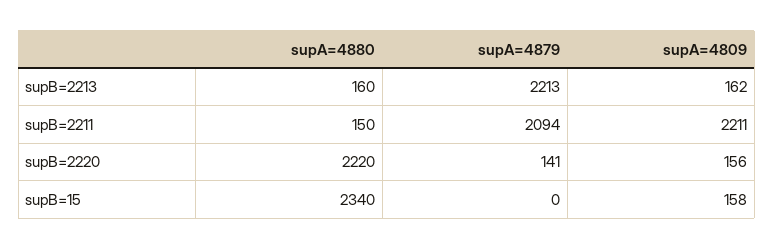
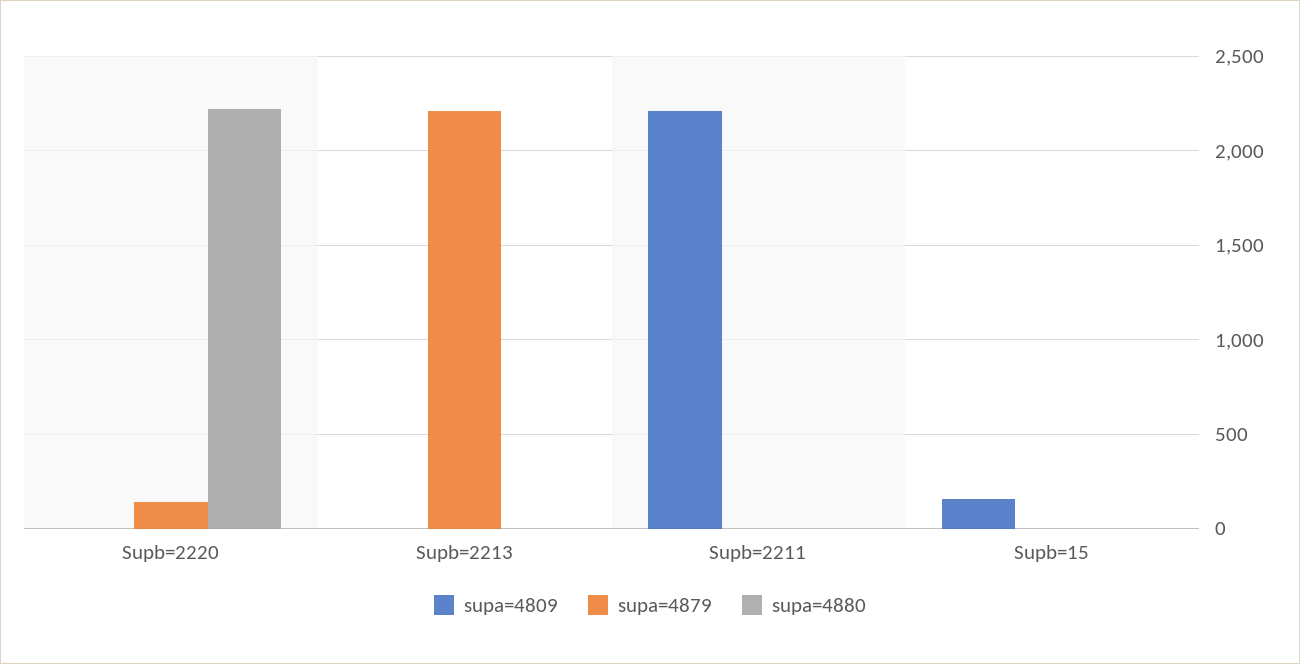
supA=4880, supB=2213: 160 -> 0
supA=4809, supB=2213: 162 -> 0
supA=4880, supB=2211: 150 -> 0
supA=4879, supB=2211: 2094 -> 0
supA=4809, supB=2220: 156 -> 0
supA=4880, supB=15: 2340 -> 0

